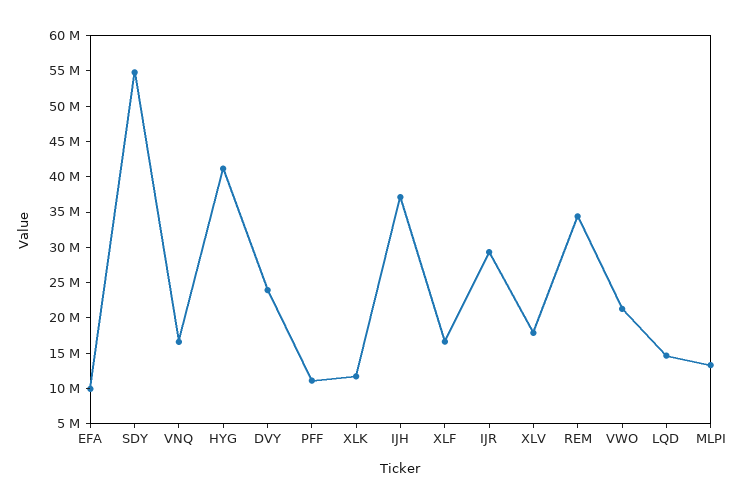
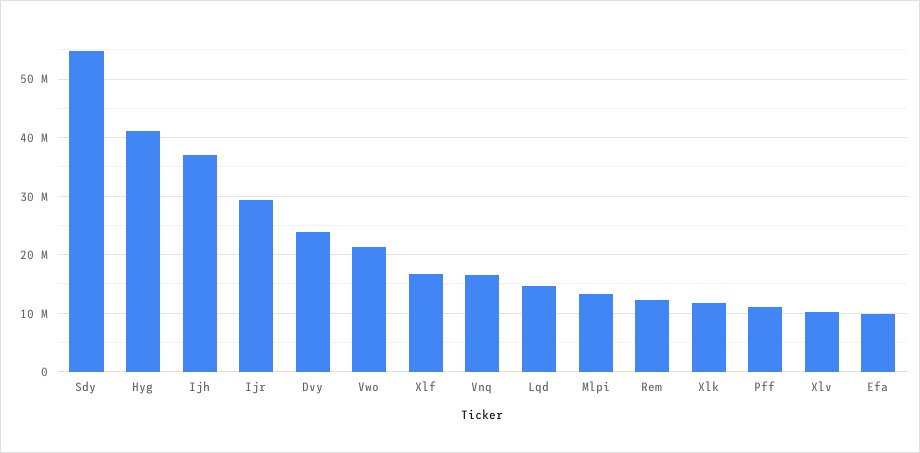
XLV: 17500000 -> 10000000
REM: 35000000 -> 12000000

